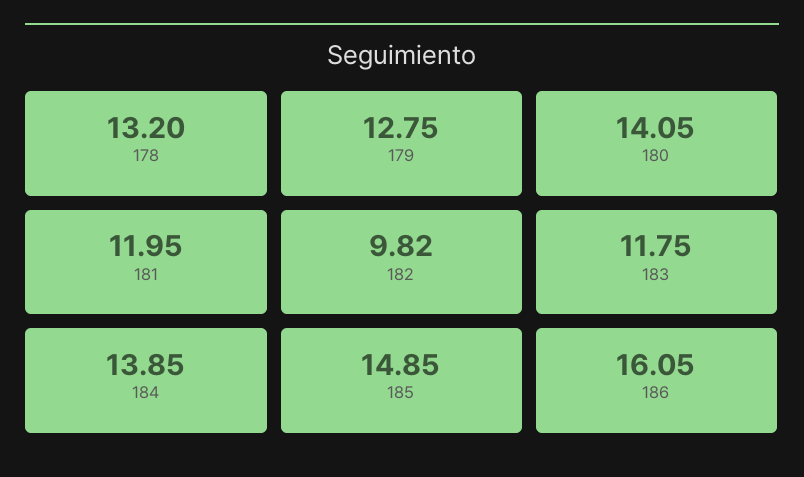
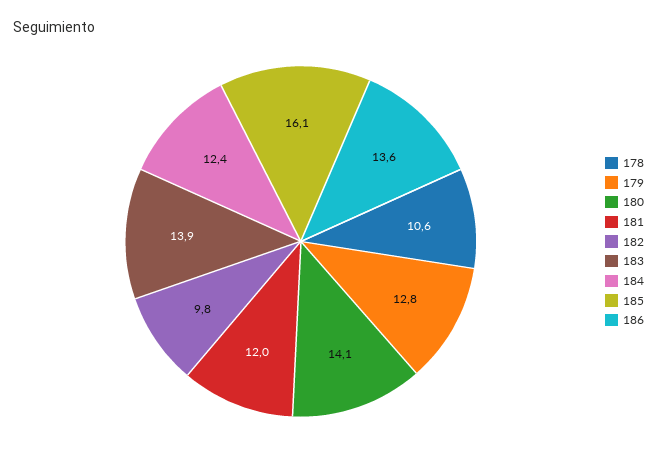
178: 13.2 -> 10.6
183: 11.75 -> 13.9
184: 13.85 -> 12.4
185: 14.85 -> 16.1
186: 16.05 -> 13.6

